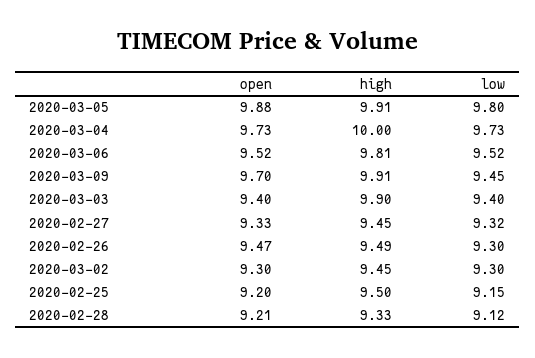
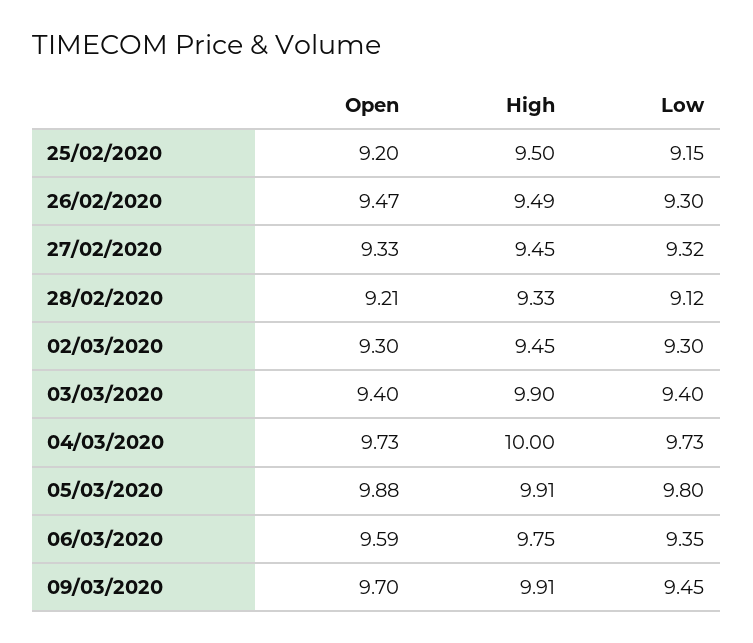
open, 2020-03-06: 9.52 -> 9.59
high, 2020-03-06: 9.81 -> 9.75
low, 2020-03-06: 9.52 -> 9.35

